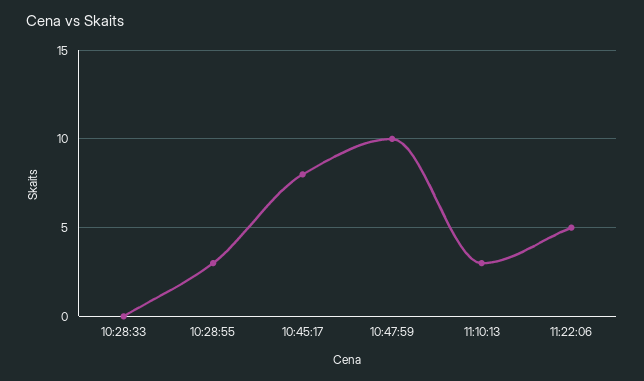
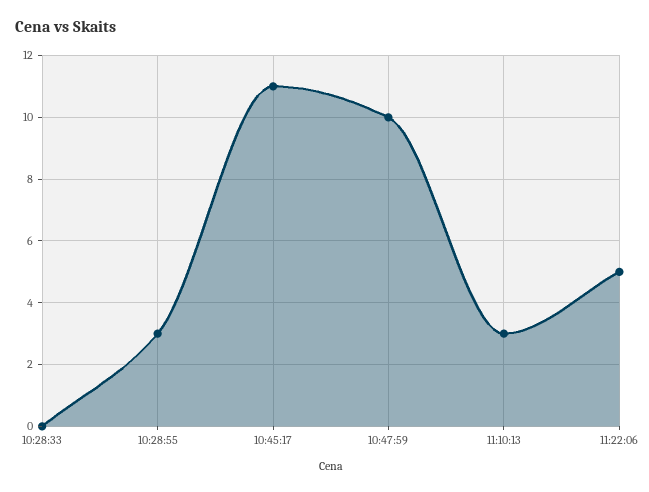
10:45:17: 8 -> 11

